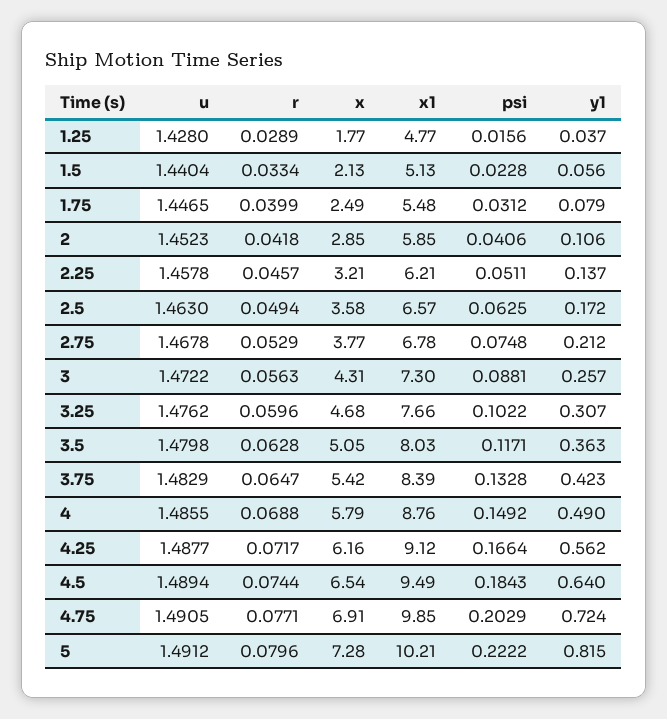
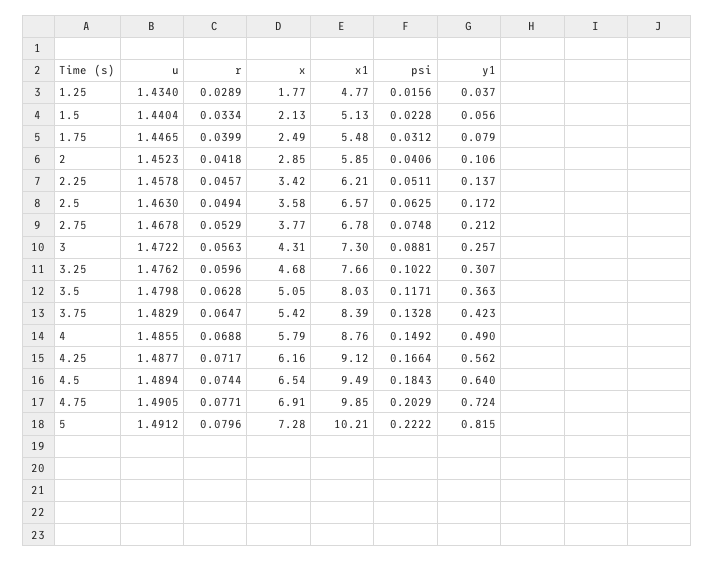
u, 1.25: 1.428 -> 1.434
x, 2.25: 3.21 -> 3.42

